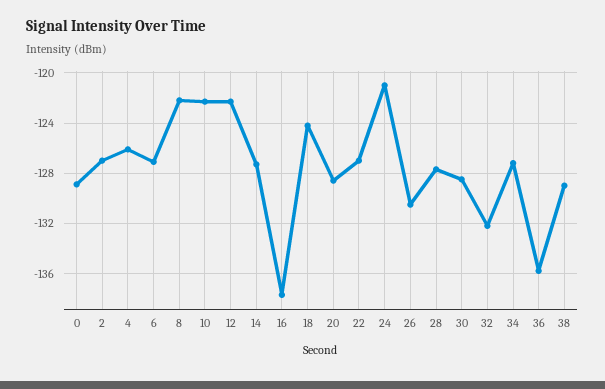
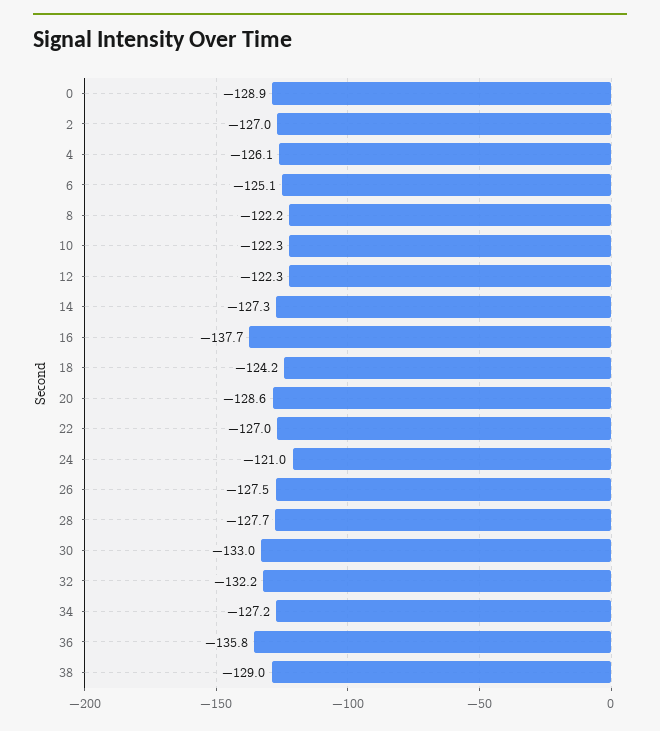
6: -127 -> -125.1
26: -130.5 -> -127.5
30: -128.5 -> -133

